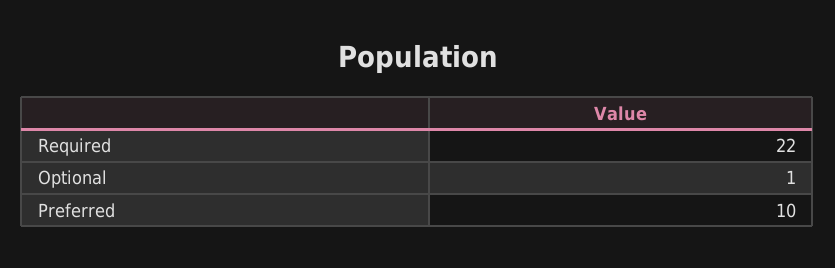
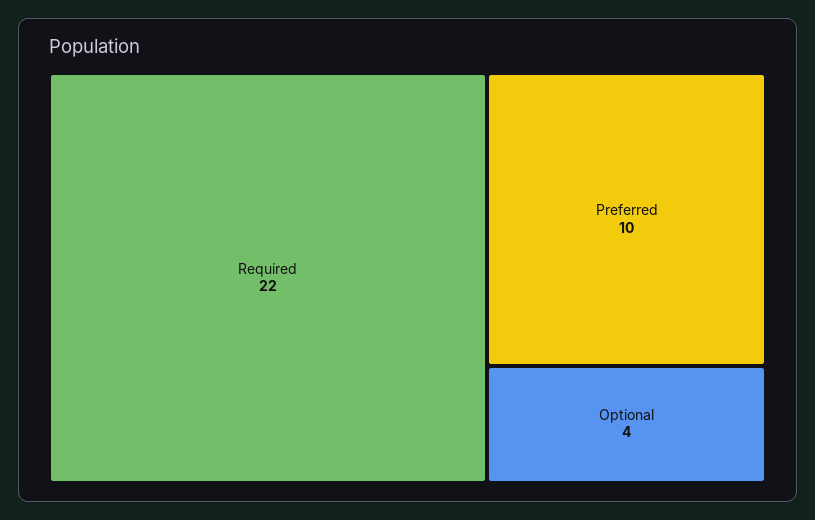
Optional: 1 -> 4

